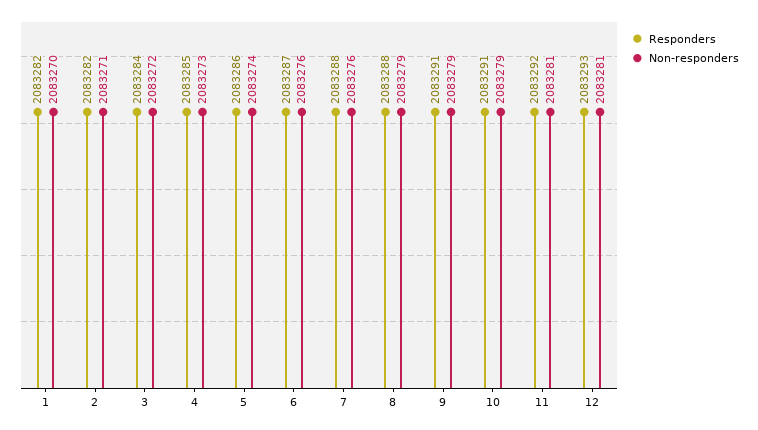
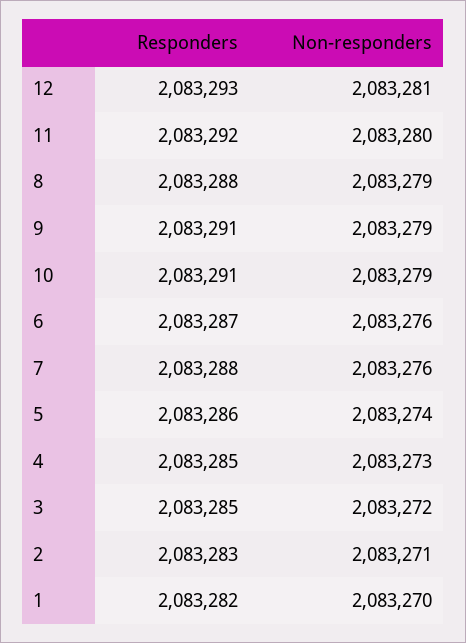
Responders, 2: 2083282 -> 2083283
Responders, 3: 2083284 -> 2083285
Non-responders, 11: 2083281 -> 2083280

